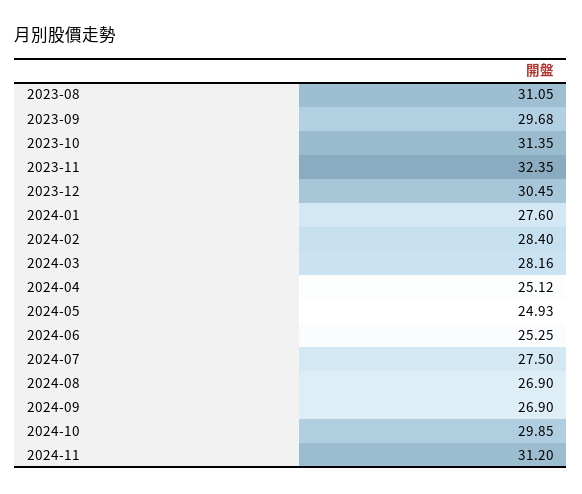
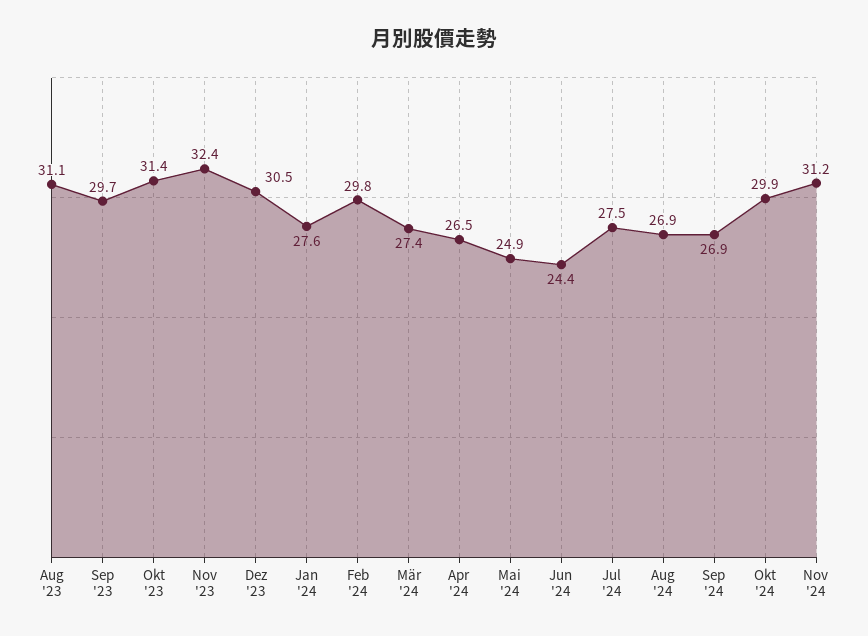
2024-02: 28.4 -> 29.8
2024-03: 28.16 -> 27.4
2024-04: 25.12 -> 26.5
2024-06: 25.25 -> 24.4

